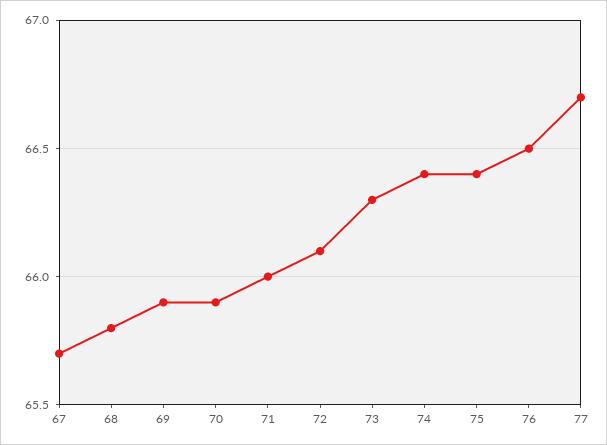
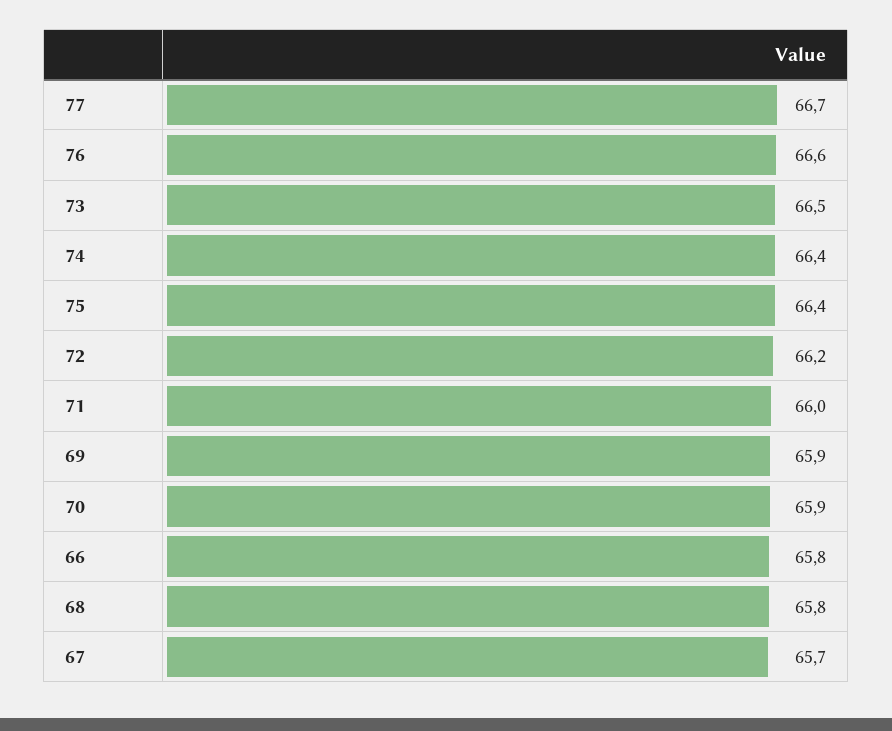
72: 66.1 -> 66.2
73: 66.3 -> 66.5
76: 66.5 -> 66.6
66: none -> 65.8

